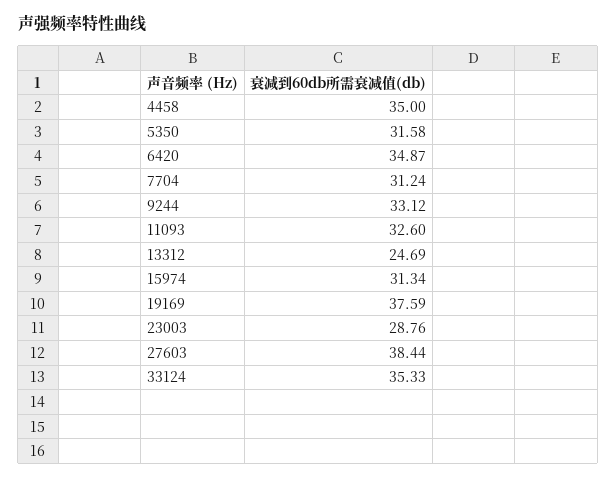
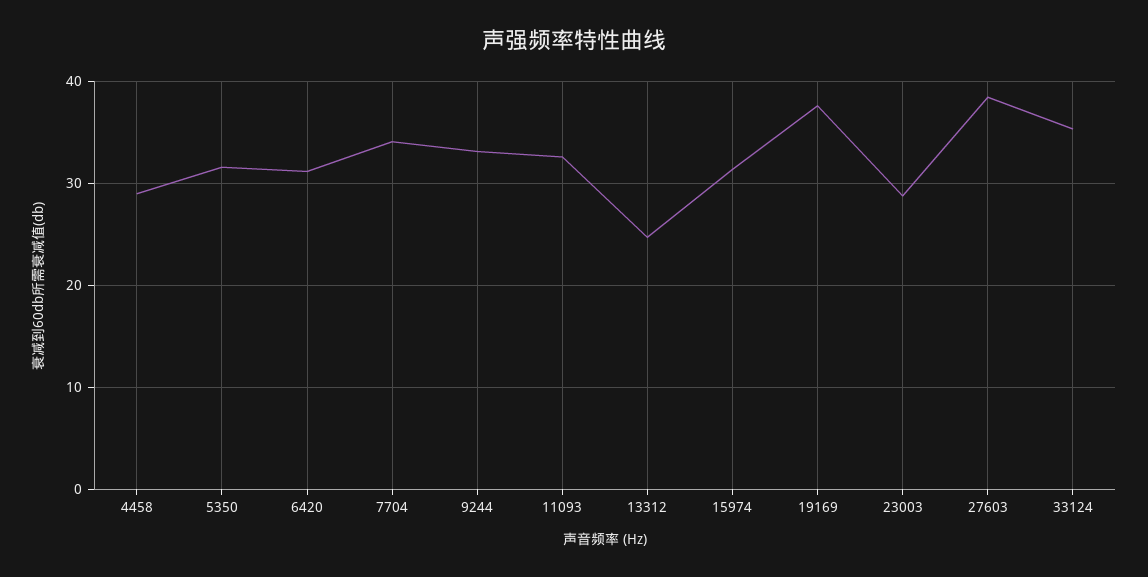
4458: 35 -> 29
6420: 34.87 -> 31
7704: 31.24 -> 34

